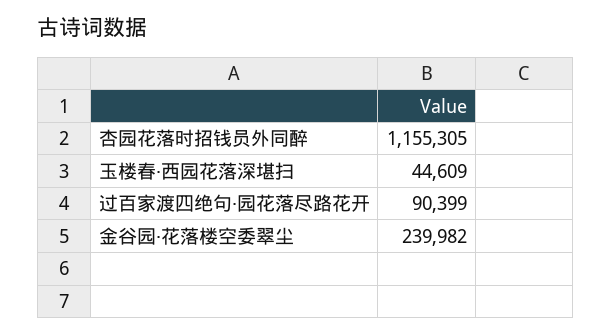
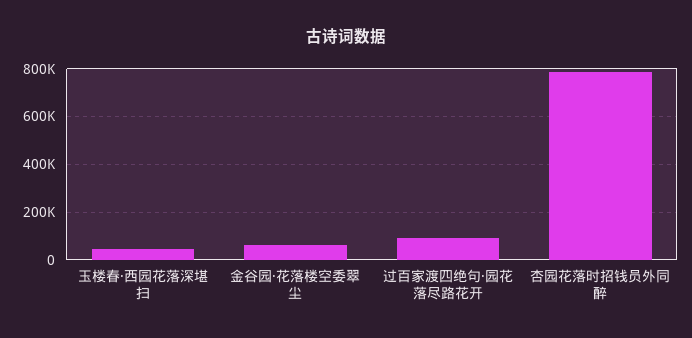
杏园花落时招钱员外同醉: 1155305 -> 800000
金谷园·花落楼空委翠尘: 239982 -> 50000

